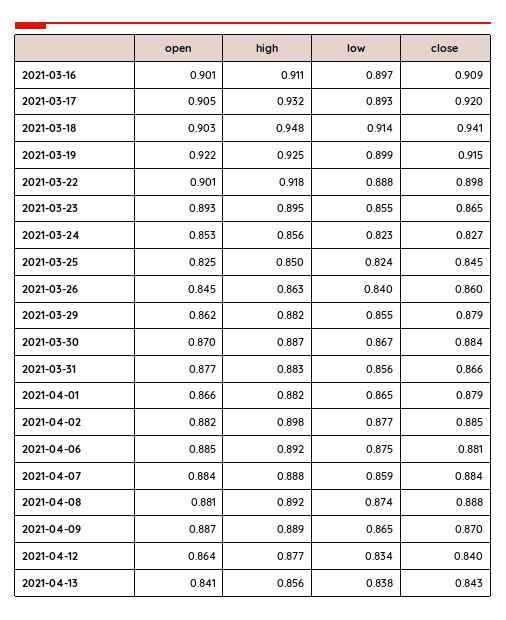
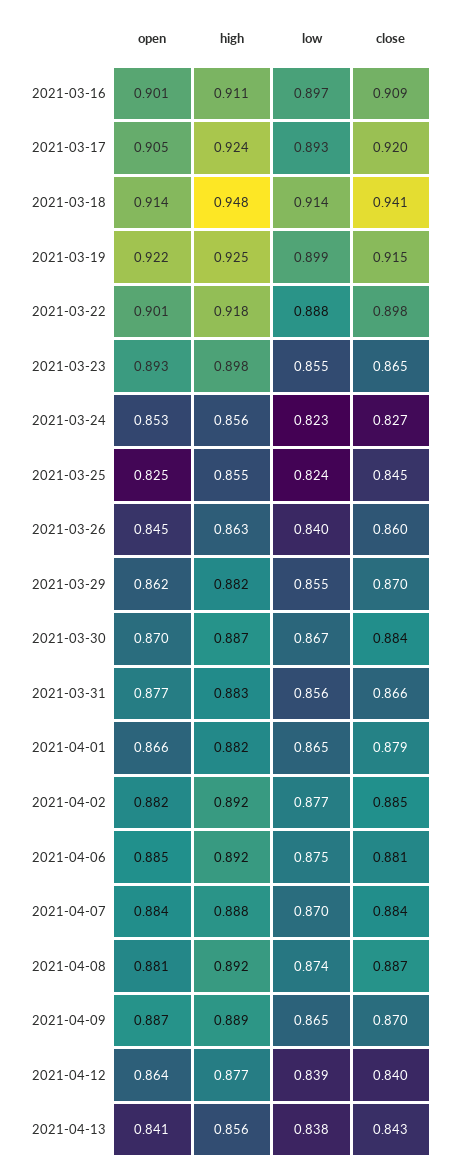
high, 2021-03-17: 0.932 -> 0.924
open, 2021-03-18: 0.903 -> 0.914
high, 2021-03-23: 0.895 -> 0.898
high, 2021-03-25: 0.85 -> 0.855
close, 2021-03-29: 0.879 -> 0.87
high, 2021-04-02: 0.898 -> 0.892
low, 2021-04-07: 0.859 -> 0.87
close, 2021-04-08: 0.888 -> 0.887
low, 2021-04-12: 0.834 -> 0.839

